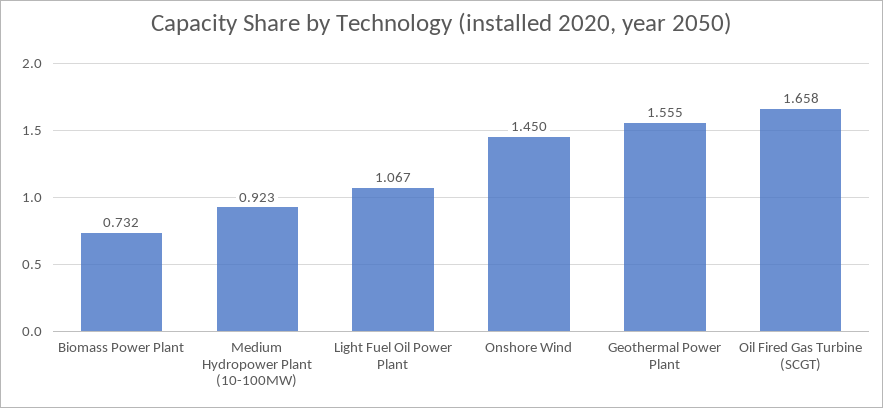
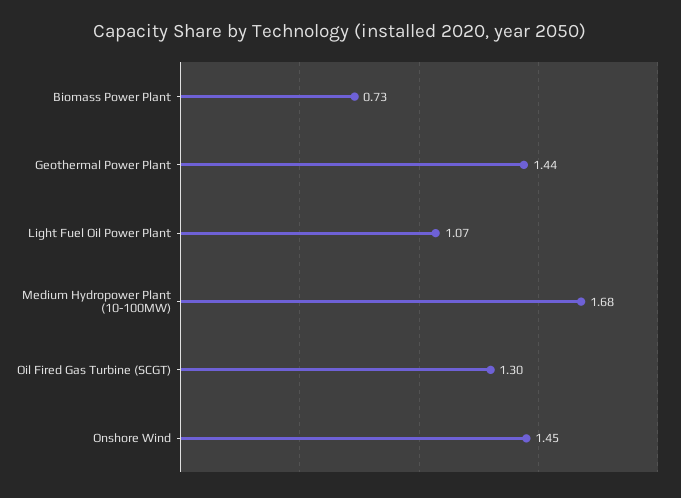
Medium Hydropower Plant (10-100MW): 0.923 -> 1.68
Geothermal Power Plant: 1.555 -> 1.44
Oil Fired Gas Turbine (SCGT): 1.658 -> 1.3

